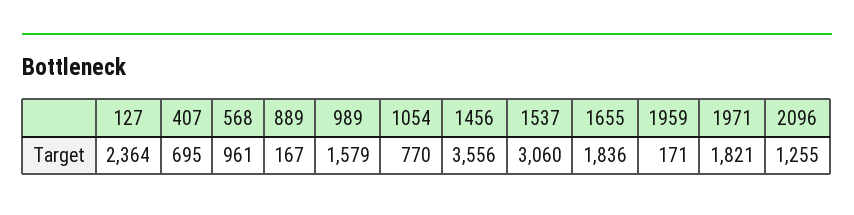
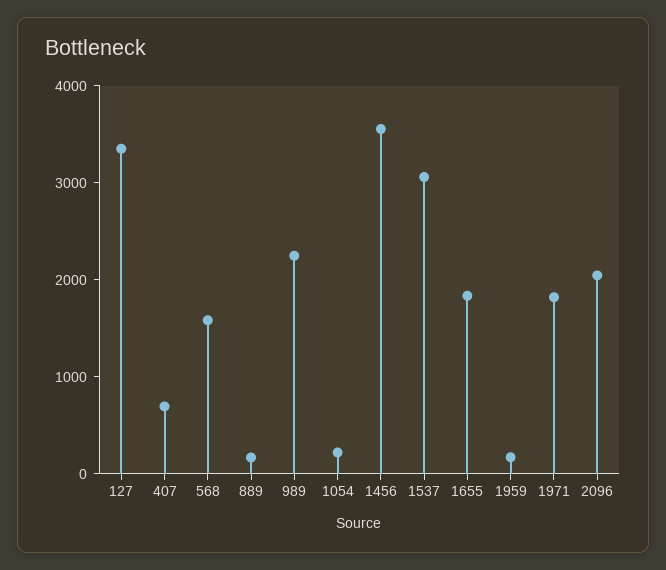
127: 2364 -> 3400
568: 961 -> 1600
989: 1579 -> 2200
1054: 770 -> 200
2096: 1255 -> 2000

